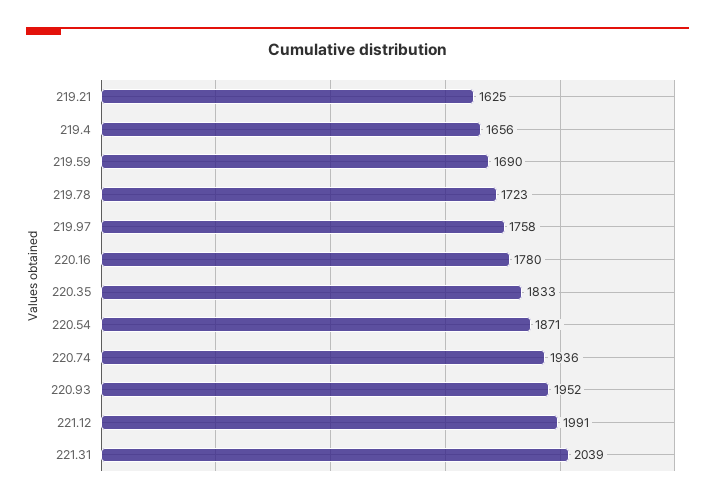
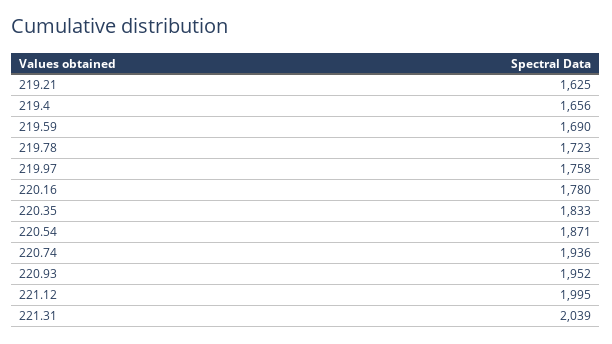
221.12: 1991 -> 1995

